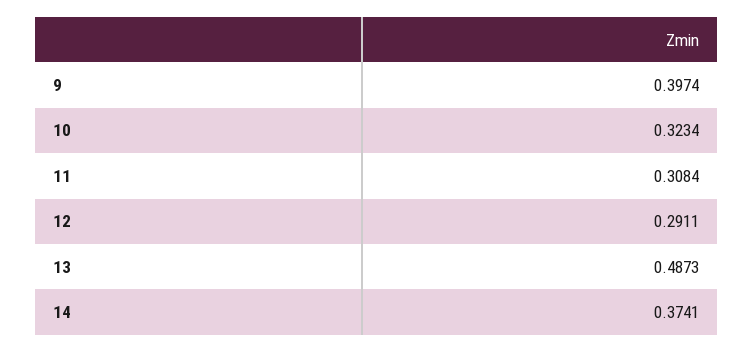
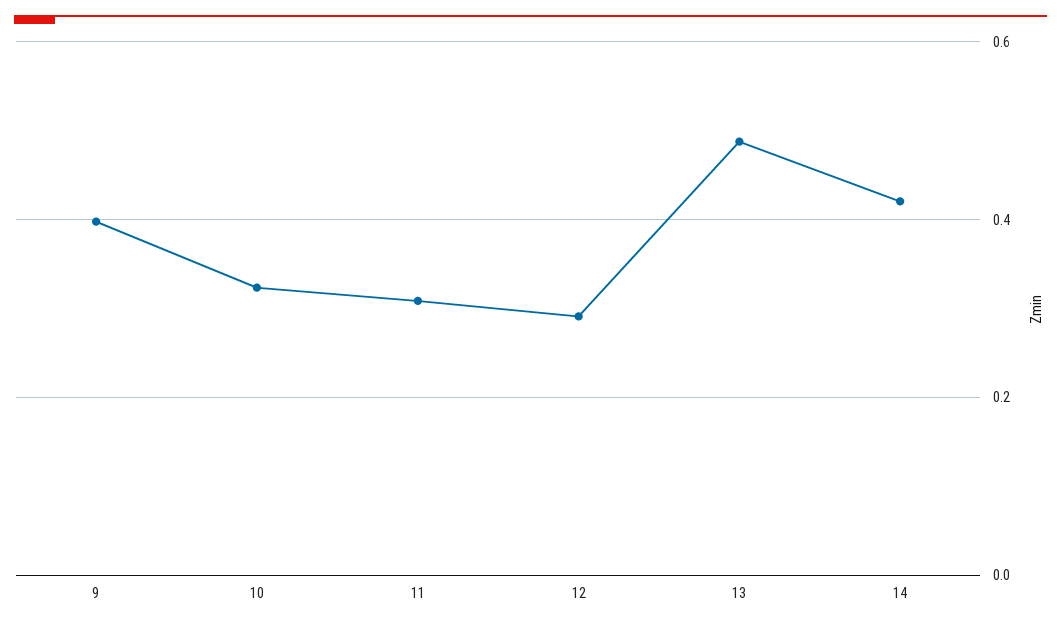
14: 0.3741 -> 0.42

